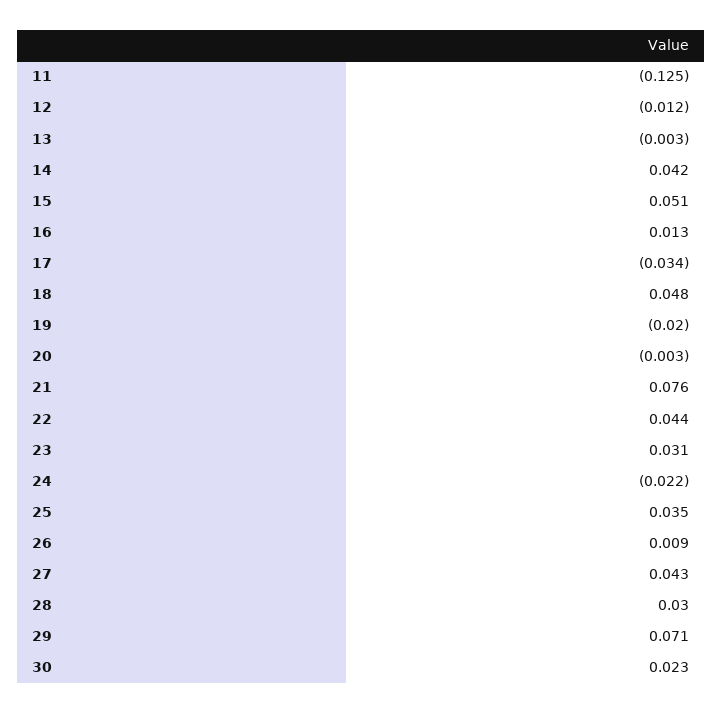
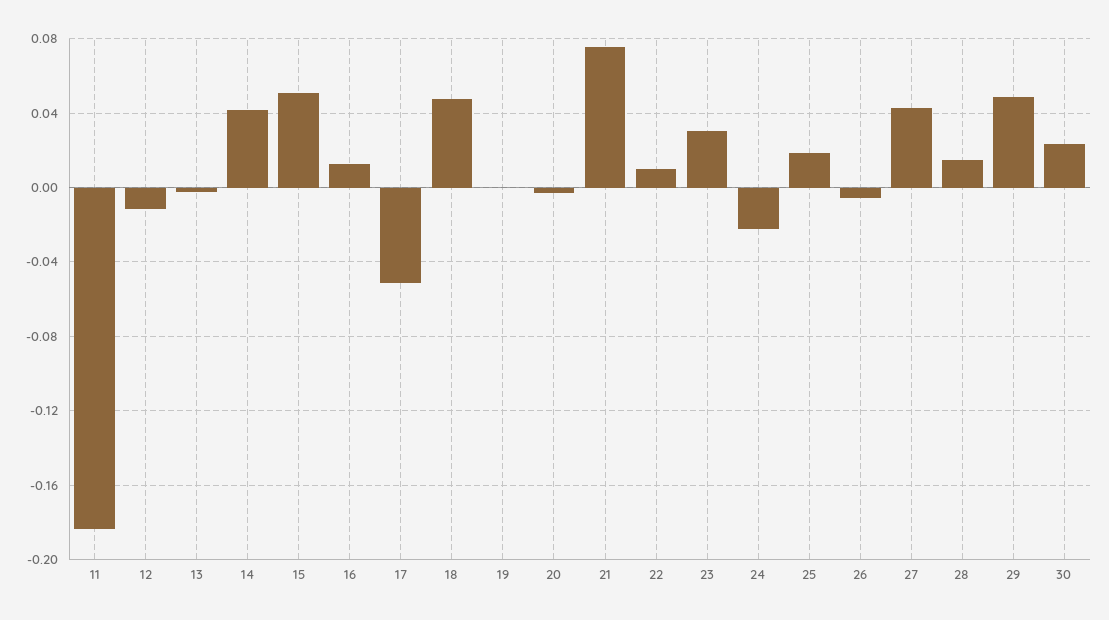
11: -0.125 -> -0.185
17: -0.034 -> -0.05
19: -0.02 -> 0
22: 0.044 -> 0.01
25: 0.035 -> 0.02
26: 0.009 -> -0.005
28: 0.03 -> 0.015
29: 0.071 -> 0.05

